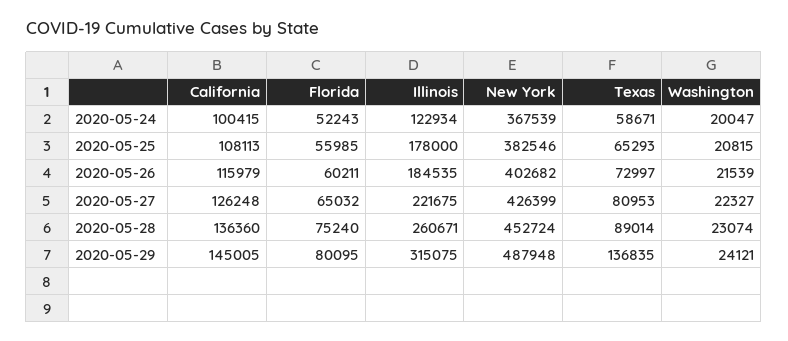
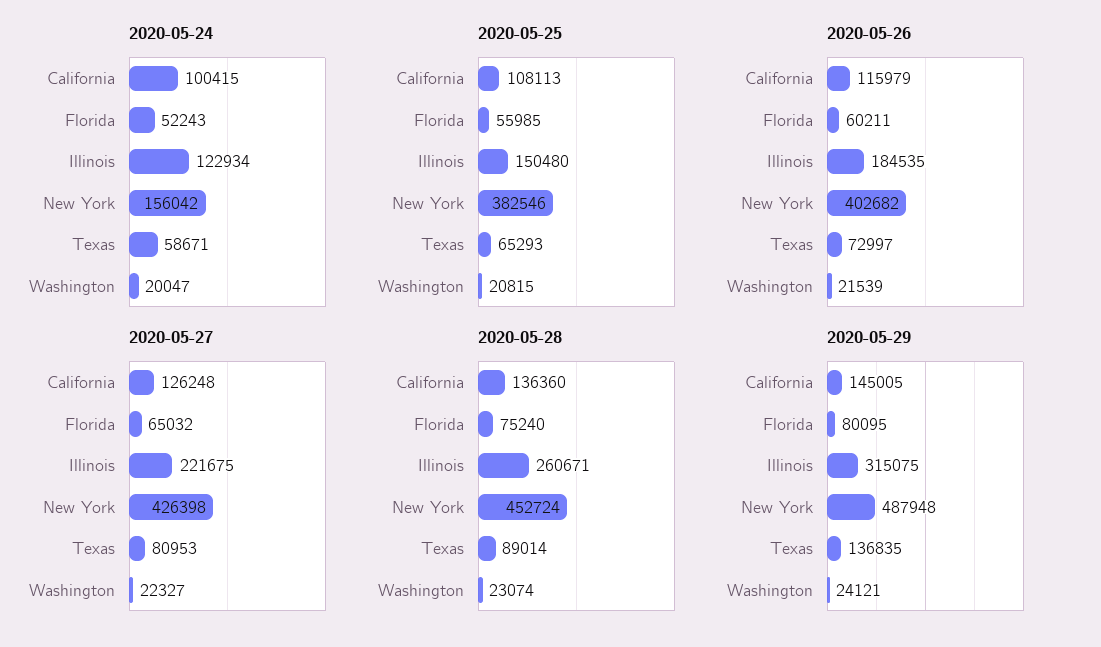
2020-05-24, New York: 367539 -> 156042
2020-05-25, Illinois: 178000 -> 150480
2020-05-27, New York: 426399 -> 426398

